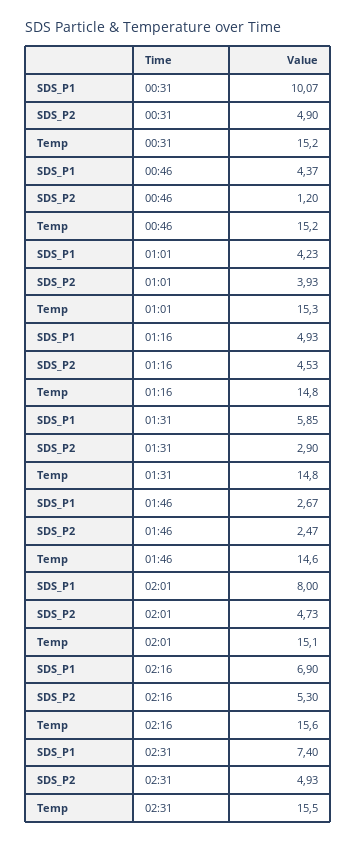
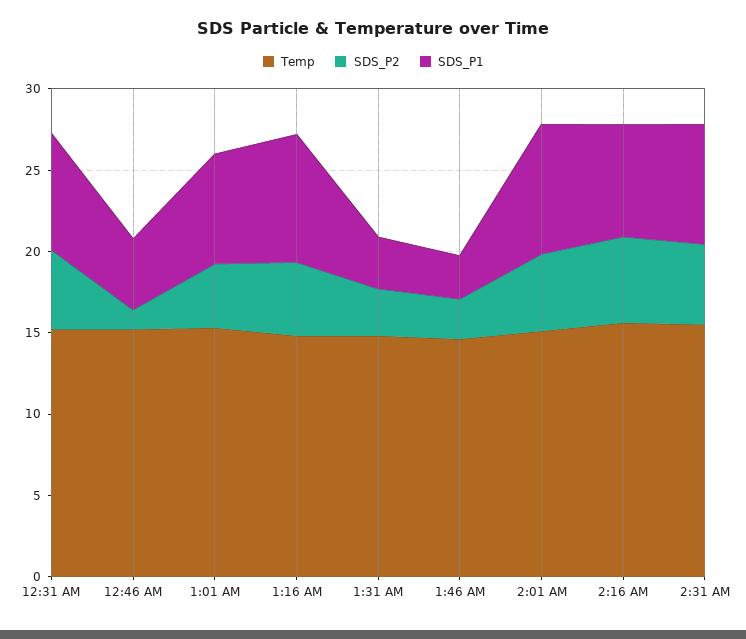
SDS_P1, 00:31: 10.07 -> 7
SDS_P1, 01:01: 4.23 -> 7
SDS_P1, 01:16: 4.93 -> 8
SDS_P1, 01:31: 5.85 -> 3

